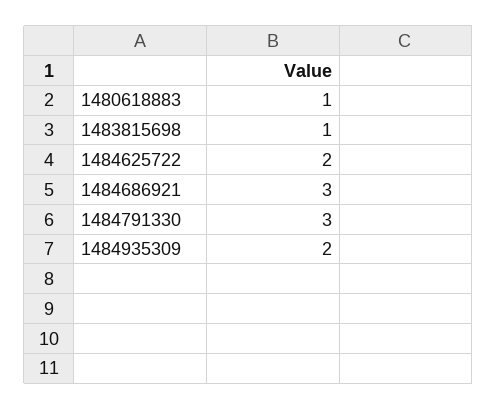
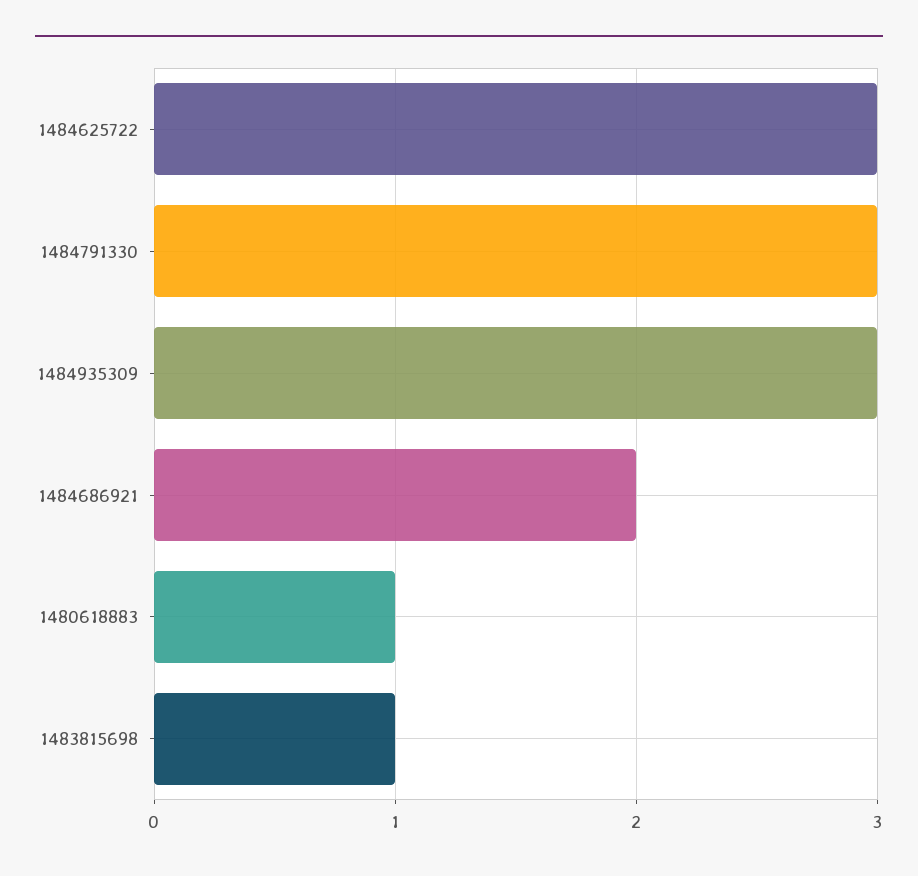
1484625722: 2 -> 3
1484686921: 3 -> 2
1484935309: 2 -> 3

